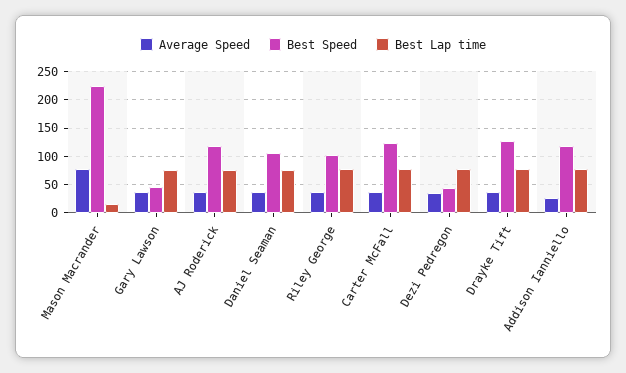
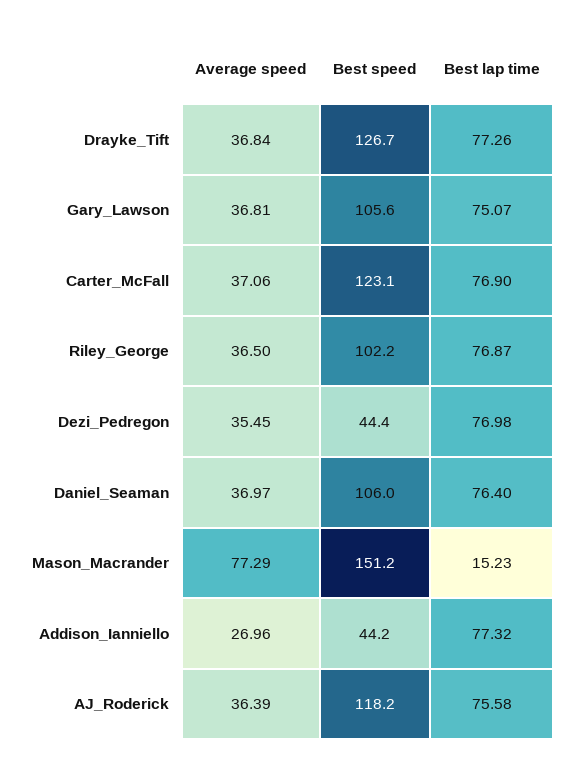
Best Speed, Mason Macrander: 225 -> 151.2
Best Speed, Gary Lawson: 50 -> 105.6
Best Speed, Addison Ianniello: 125 -> 44.2

